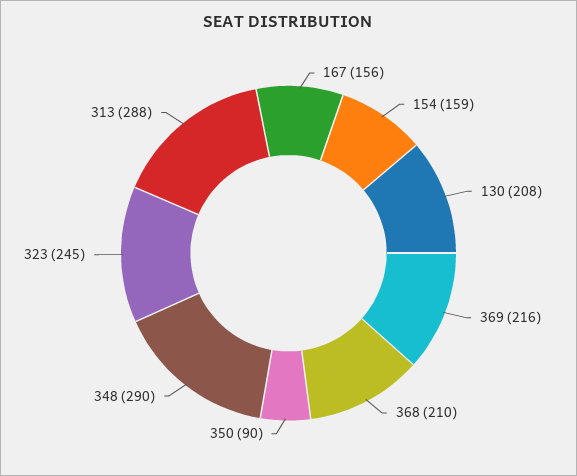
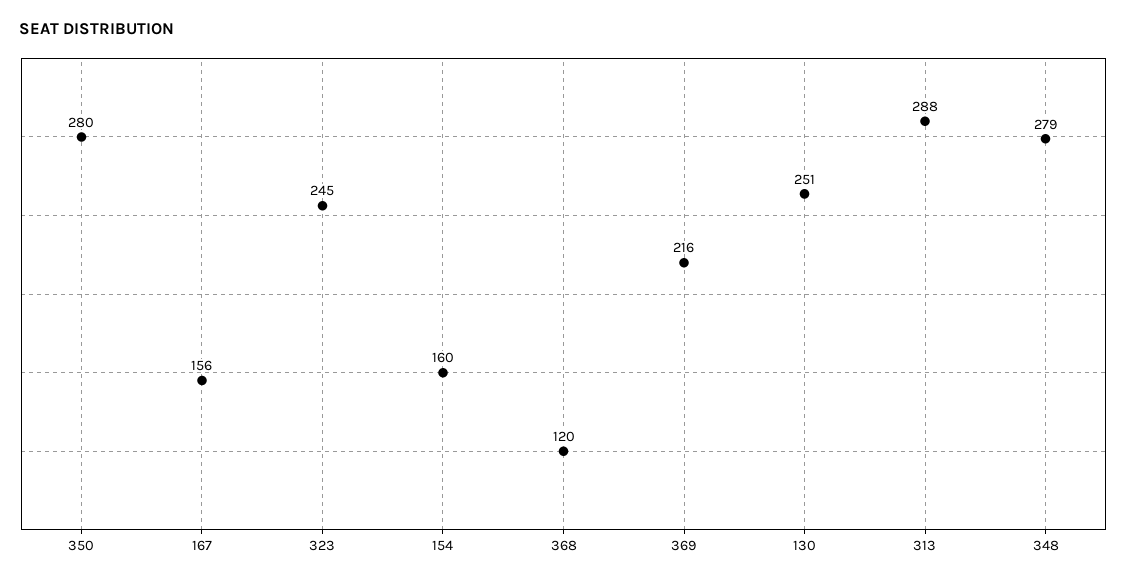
154: 159 -> 160
130: 208 -> 251
368: 210 -> 120
350: 90 -> 280
348: 290 -> 279

